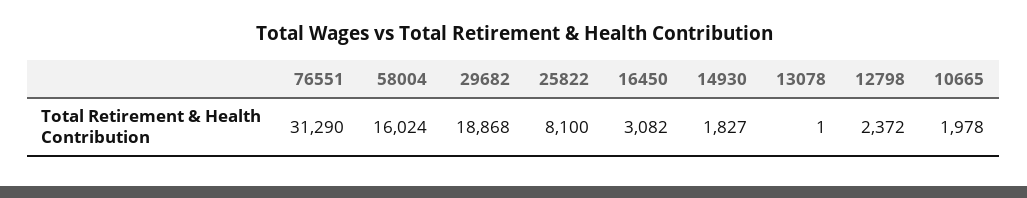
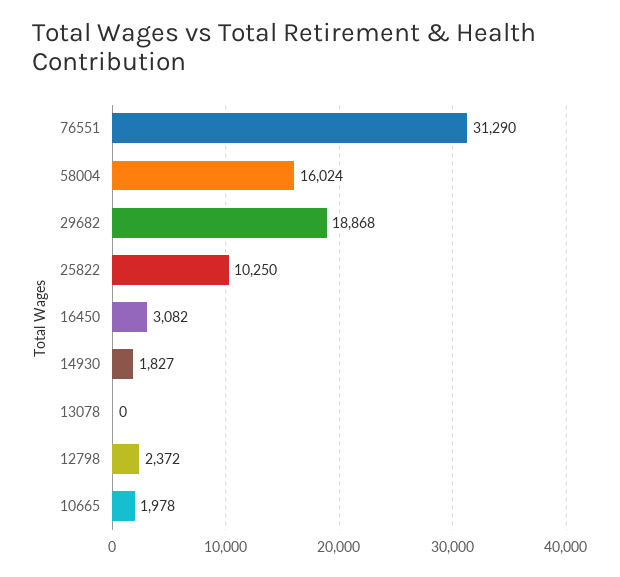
25822: 8100 -> 10250
13078: 1 -> 0

